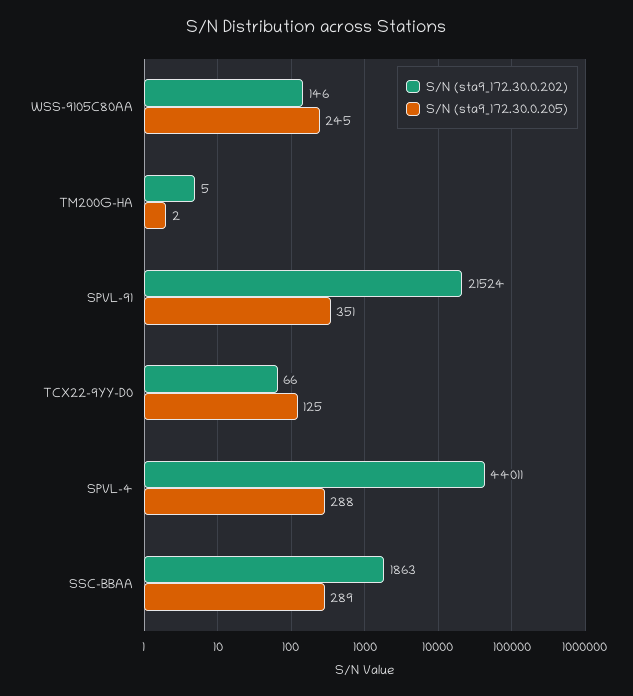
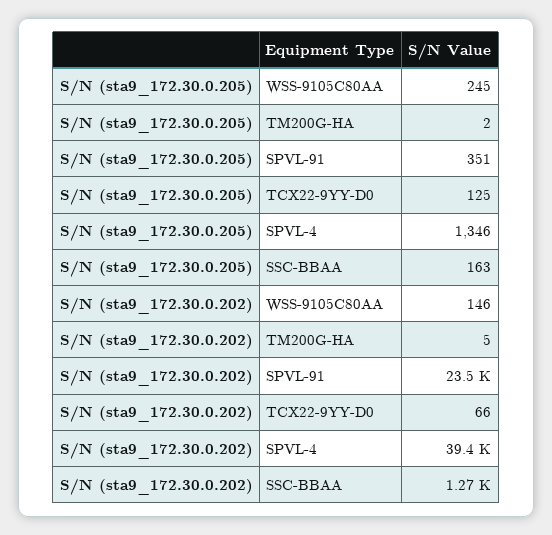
S/N (sta9_172.30.0.202), SPVL-91: 21524 -> 23500
S/N (sta9_172.30.0.202), SPVL-4: 44011 -> 39400
S/N (sta9_172.30.0.205), SPVL-4: 288 -> 1346
S/N (sta9_172.30.0.202), SSC-BBAA: 1863 -> 1270
S/N (sta9_172.30.0.205), SSC-BBAA: 289 -> 163

